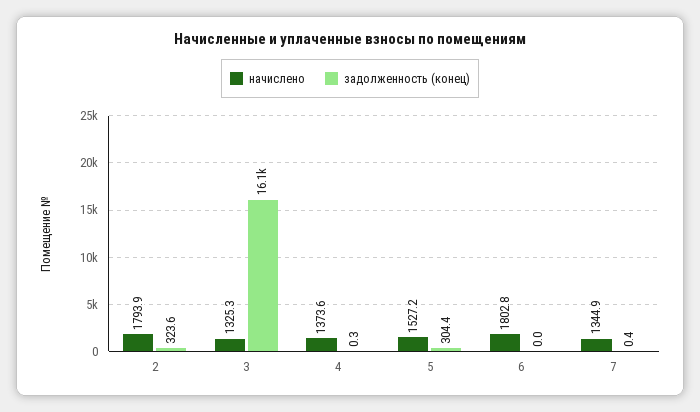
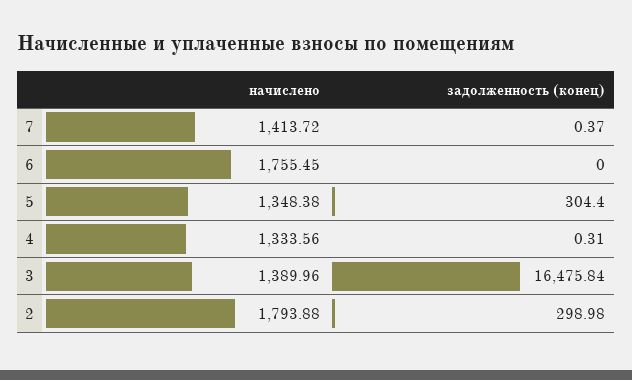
задолженность (конец), 2: 323.6 -> 298.98
начислено, 3: 1325.3 -> 1389.96
задолженность (конец), 3: 16100 -> 16475.84
начислено, 4: 1373.6 -> 1333.56
начислено, 5: 1527.2 -> 1348.38
начислено, 6: 1802.8 -> 1755.45
начислено, 7: 1344.9 -> 1413.72

